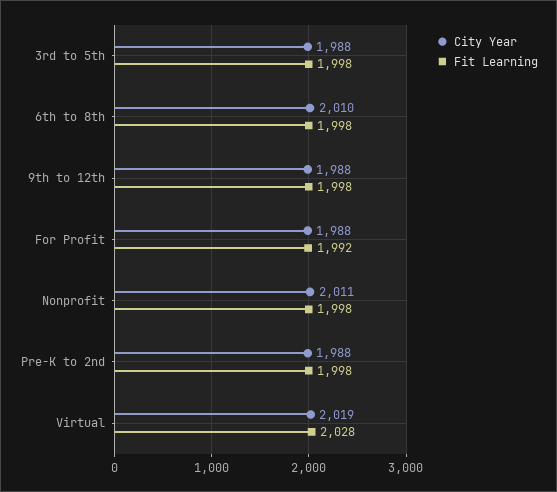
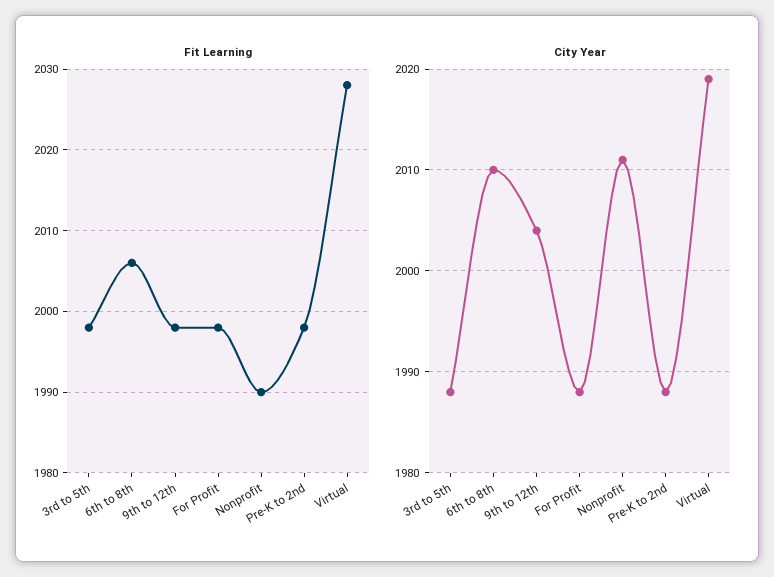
Fit Learning, 6th to 8th: 1998 -> 2006
City Year, 9th to 12th: 1988 -> 2004
Fit Learning, For Profit: 1992 -> 1998
Fit Learning, Nonprofit: 1998 -> 1990

